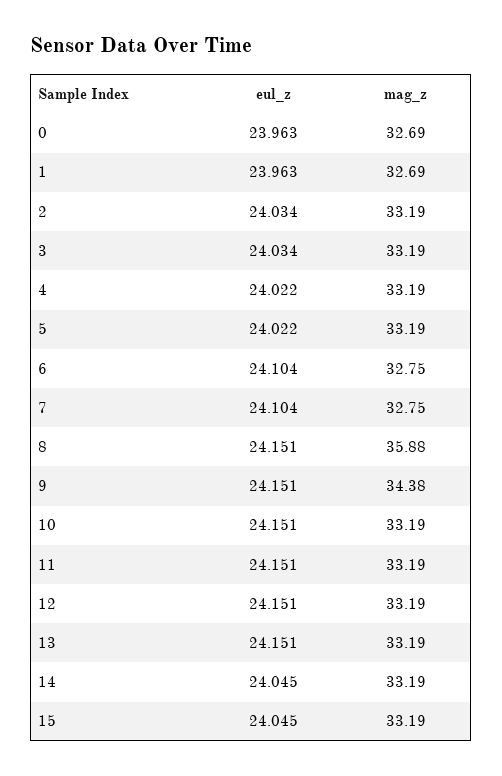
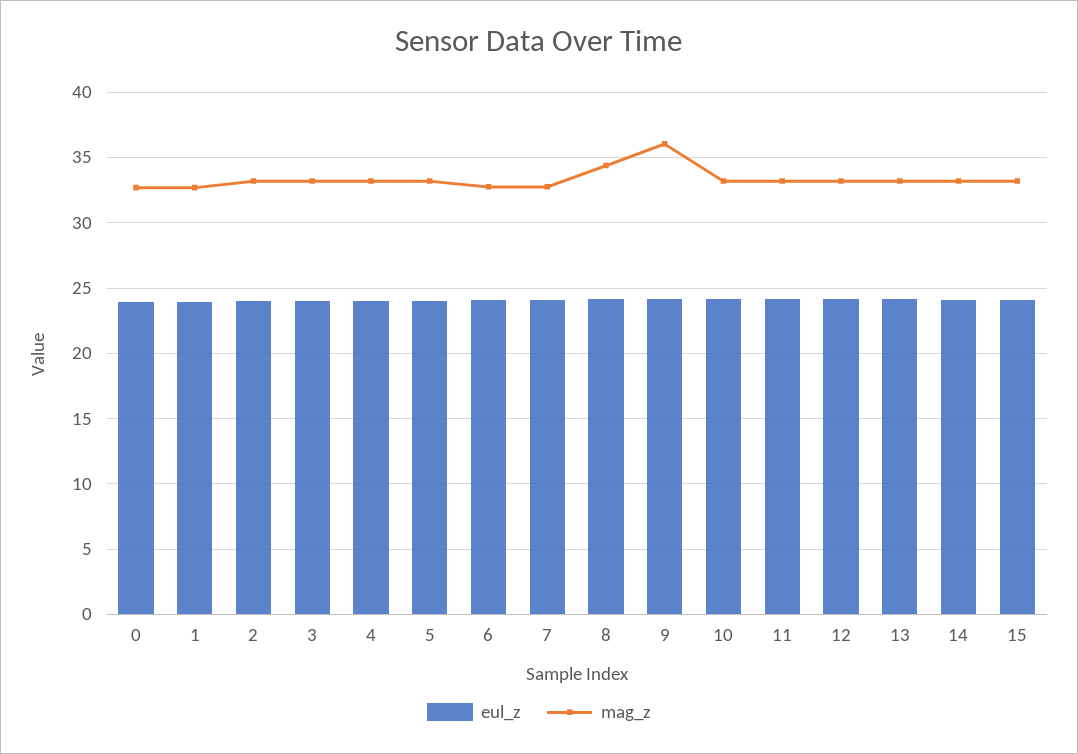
mag_z, 8: 35.88 -> 34.5
mag_z, 9: 34.38 -> 36

